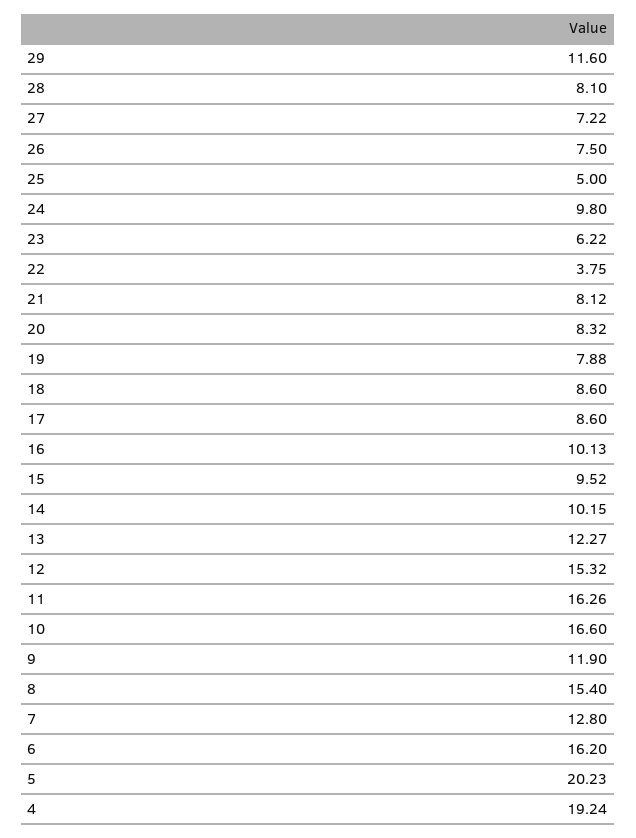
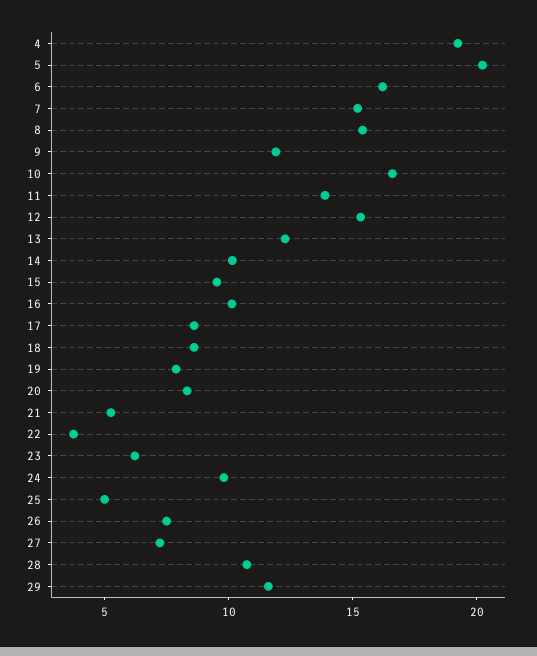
28: 8.1 -> 11
21: 8.12 -> 5
11: 16.26 -> 14
7: 12.8 -> 15

